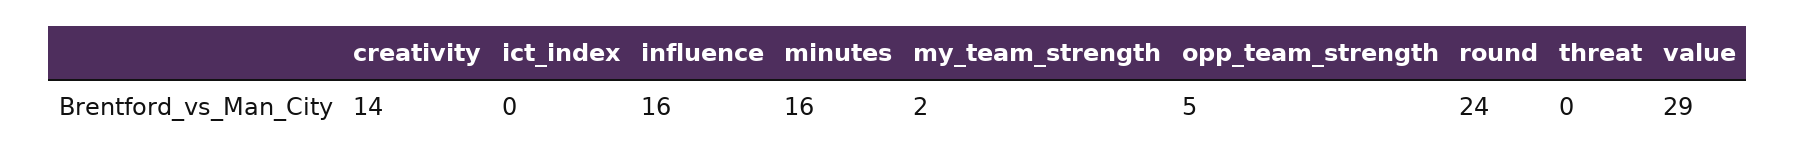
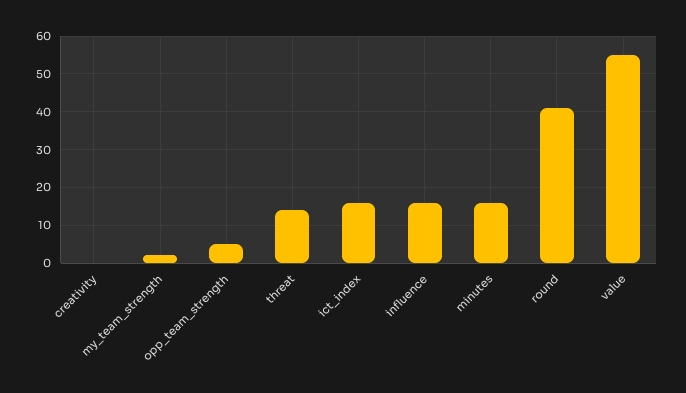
creativity: 14 -> 0
ict_index: 0 -> 15
round: 24 -> 40
threat: 0 -> 15
value: 29 -> 55

